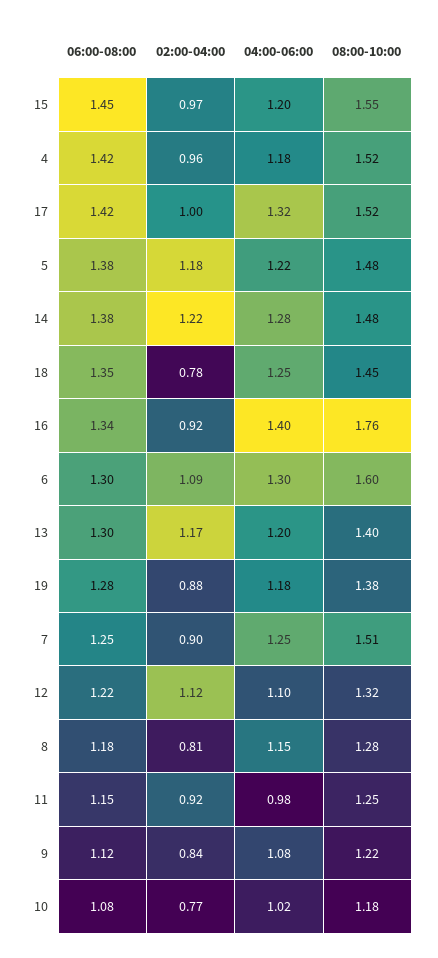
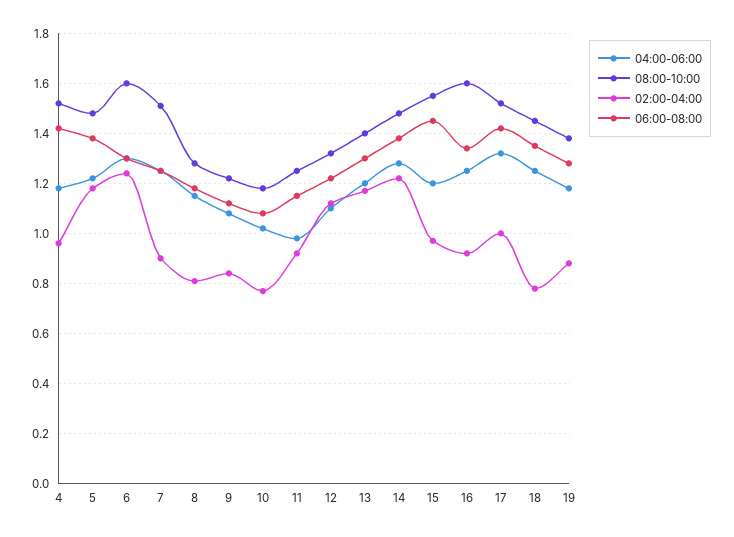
04:00-06:00, 16: 1.4 -> 1.25
08:00-10:00, 16: 1.76 -> 1.6
02:00-04:00, 6: 1.09 -> 1.25

